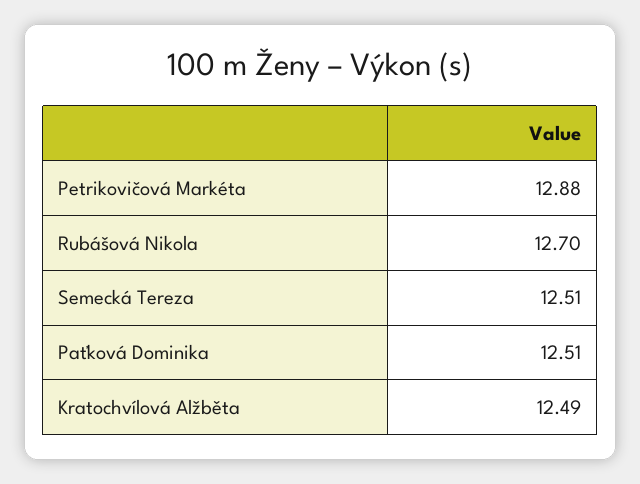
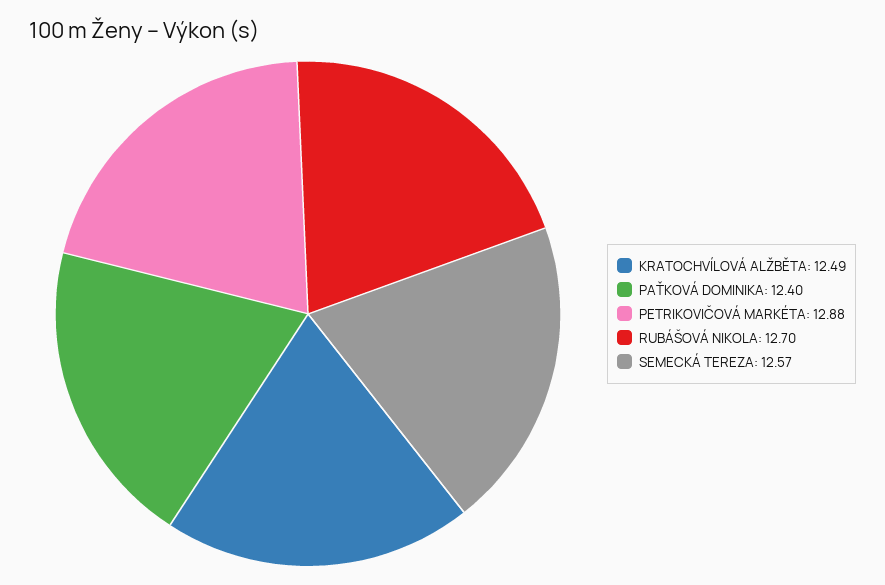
Semecká Tereza: 12.51 -> 12.57
Paťková Dominika: 12.51 -> 12.4

